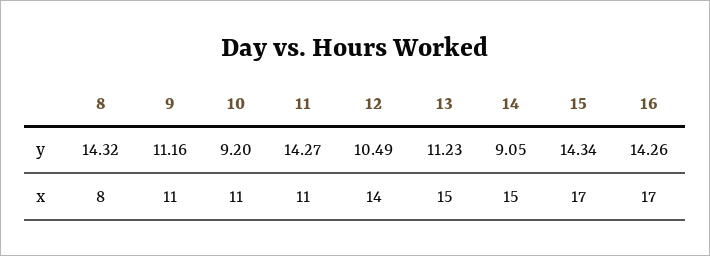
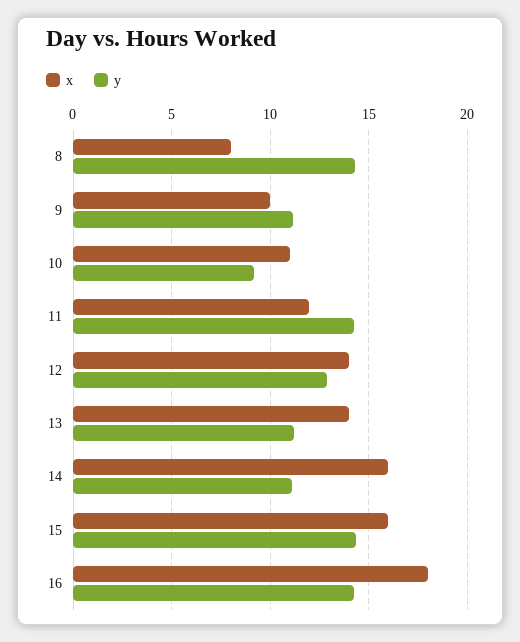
y, 12: 10.49 -> 13
y, 14: 9.05 -> 11
x, 9: 11 -> 10
x, 11: 11 -> 12
x, 13: 15 -> 14
x, 14: 15 -> 16
x, 15: 17 -> 16
x, 16: 17 -> 18

